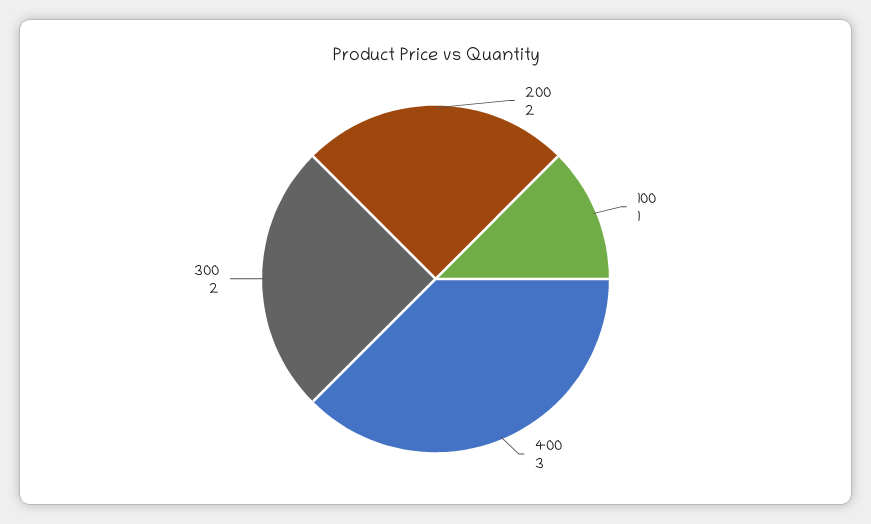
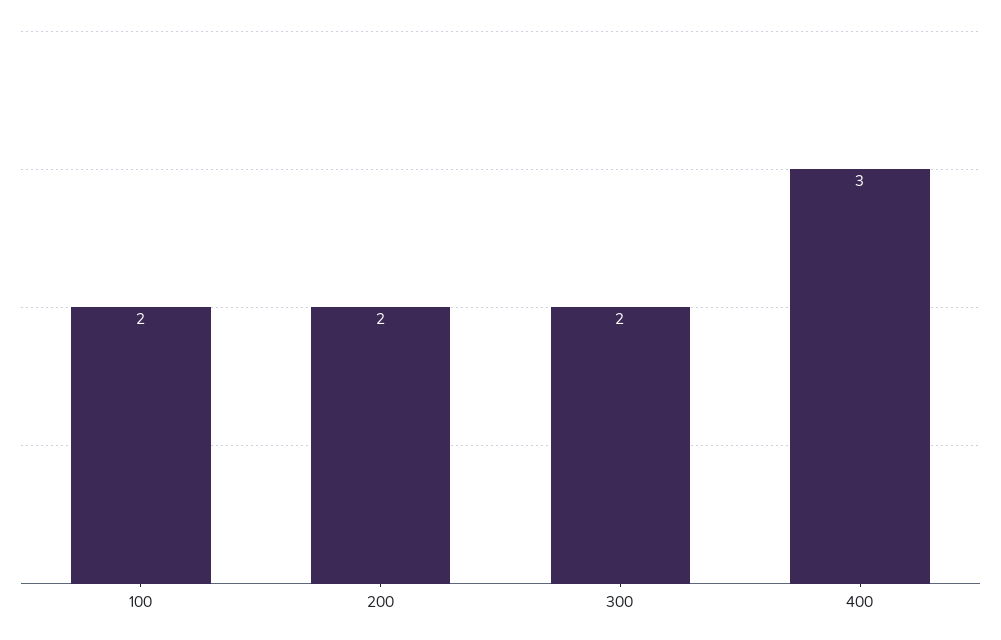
100: 1 -> 2

